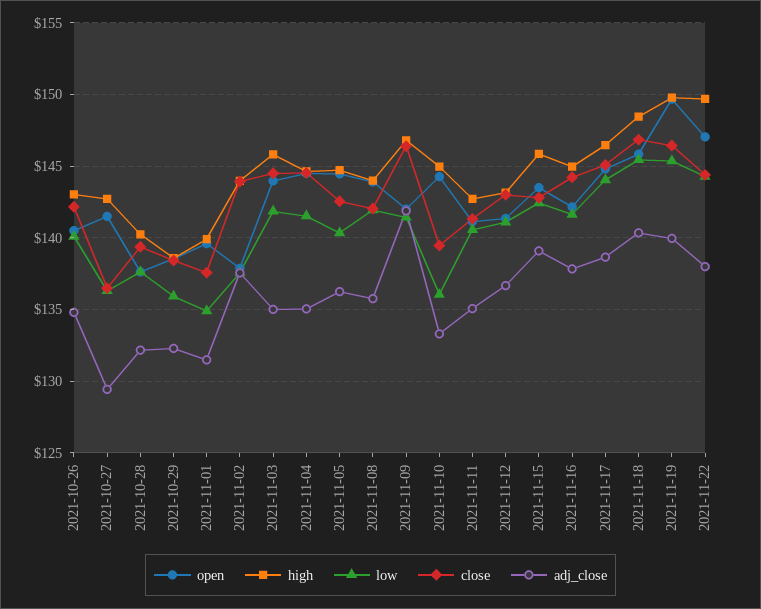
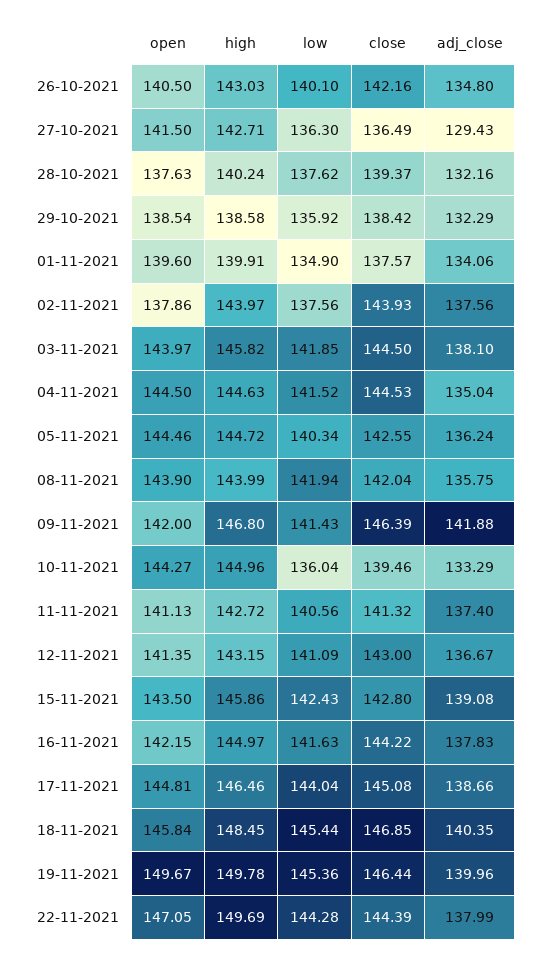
adj_close, 2021-11-01: 131.5 -> 134.06
adj_close, 2021-11-03: 135 -> 138.1
adj_close, 2021-11-11: 135 -> 137.4

